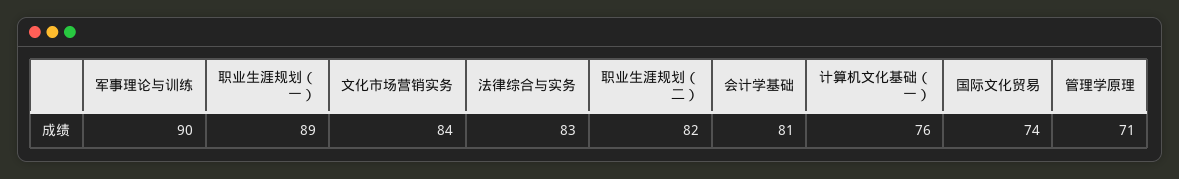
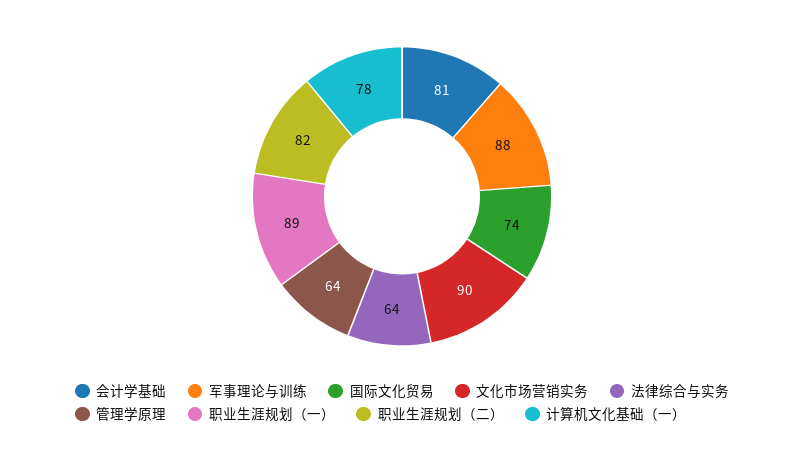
军事理论与训练: 90 -> 88
文化市场营销实务: 84 -> 90
法律综合与实务: 83 -> 64
计算机文化基础（一）: 76 -> 78
管理学原理: 71 -> 64

